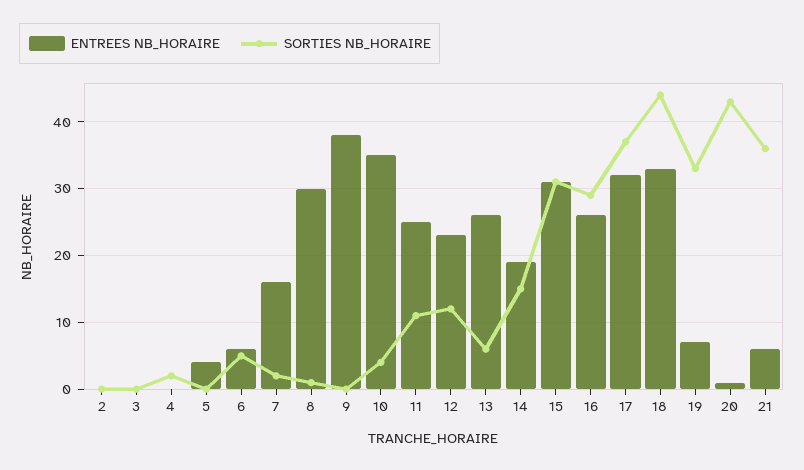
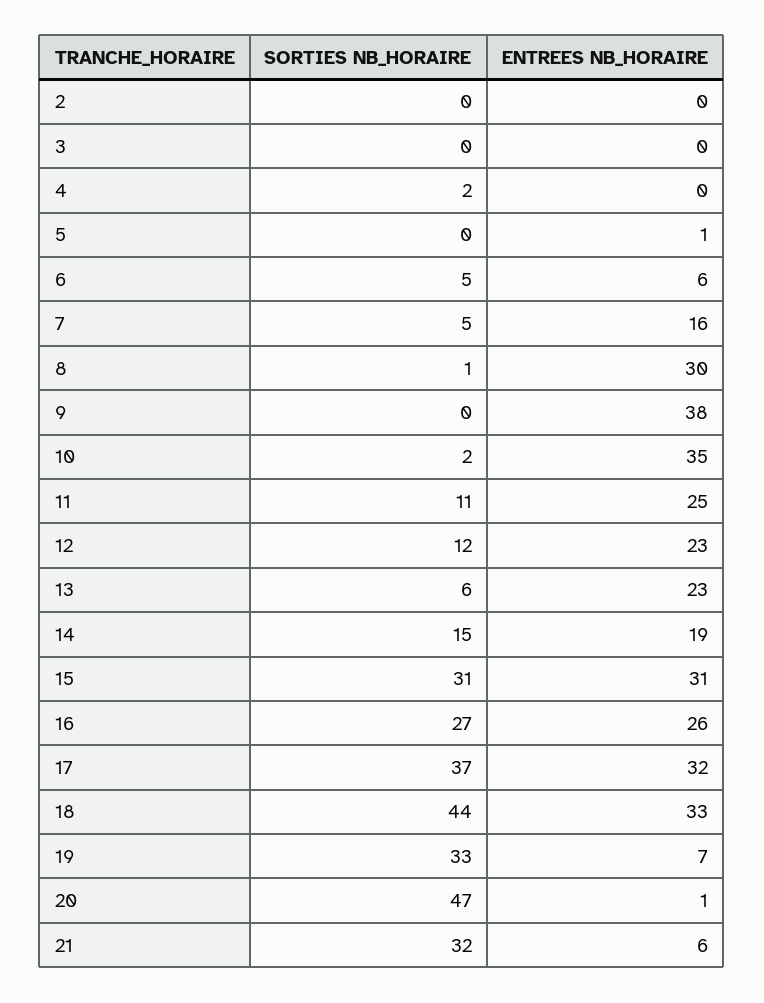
ENTREES NB_HORAIRE, 5: 4 -> 1
SORTIES NB_HORAIRE, 7: 2 -> 5
SORTIES NB_HORAIRE, 10: 4 -> 2
ENTREES NB_HORAIRE, 13: 26 -> 23
SORTIES NB_HORAIRE, 16: 29 -> 27
SORTIES NB_HORAIRE, 20: 43 -> 47
SORTIES NB_HORAIRE, 21: 36 -> 32

